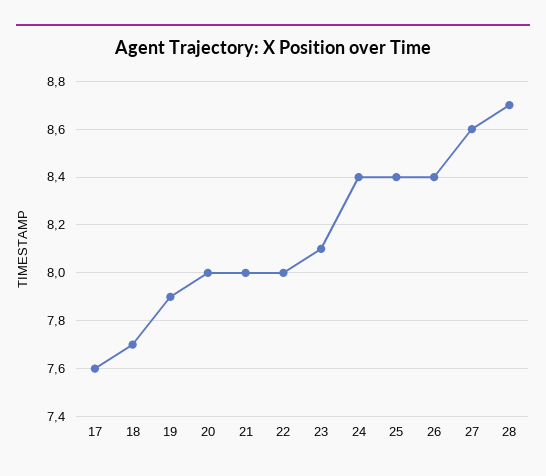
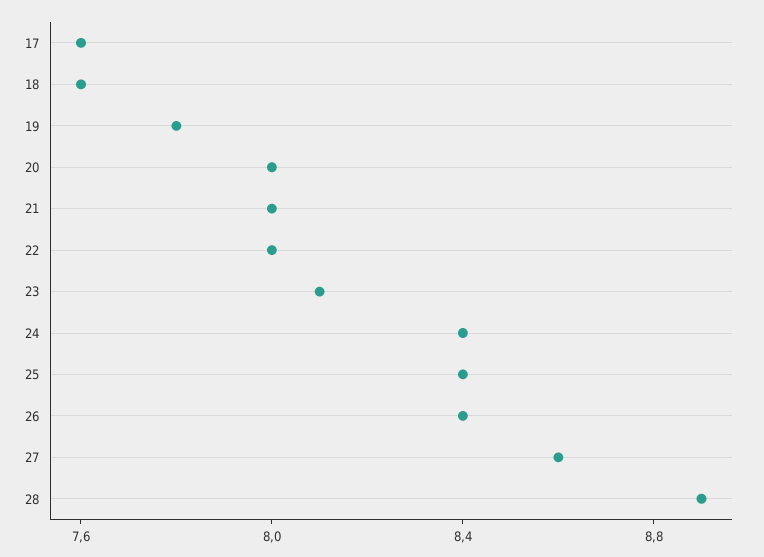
18: 7.7 -> 7.6
19: 7.9 -> 7.8
28: 8.7 -> 8.9

